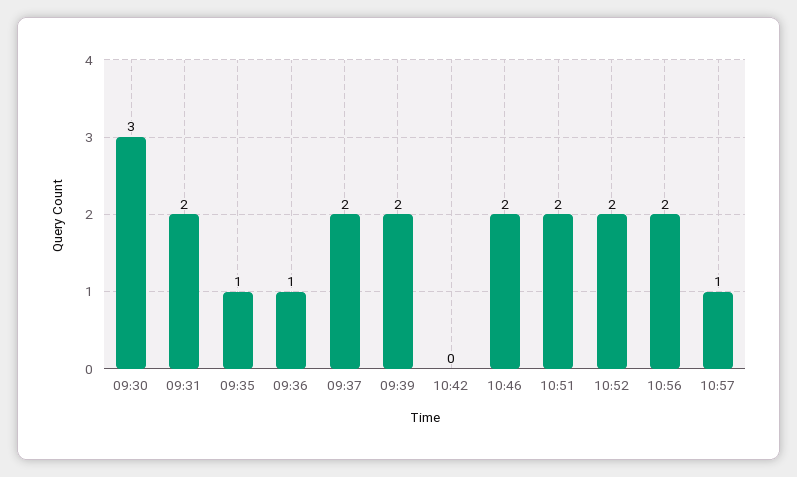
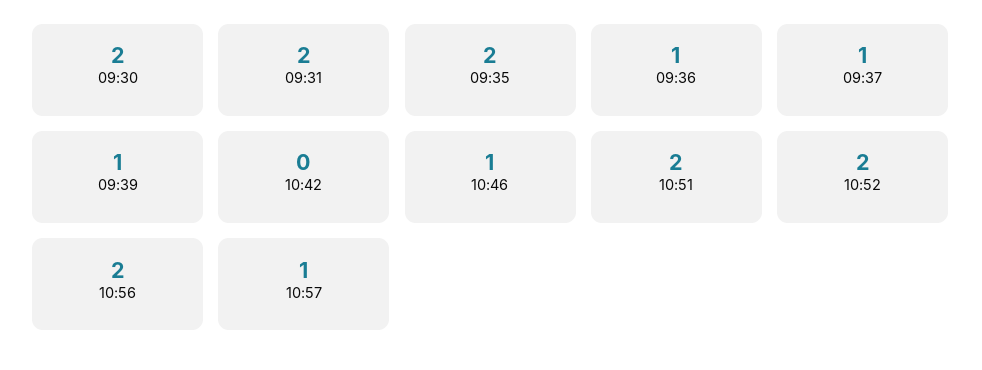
09:30: 3 -> 2
09:35: 1 -> 2
09:37: 2 -> 1
09:39: 2 -> 1
10:46: 2 -> 1

